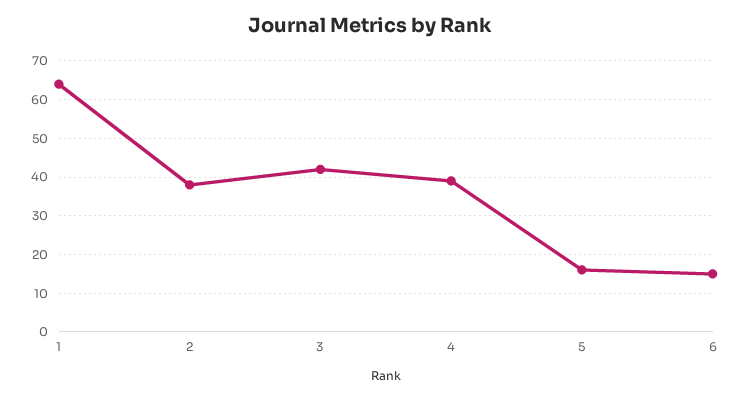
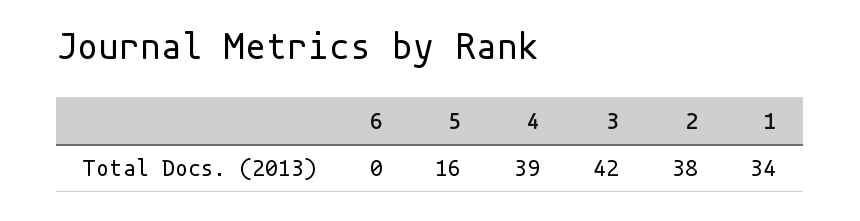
1: 65 -> 34
6: 15 -> 0

